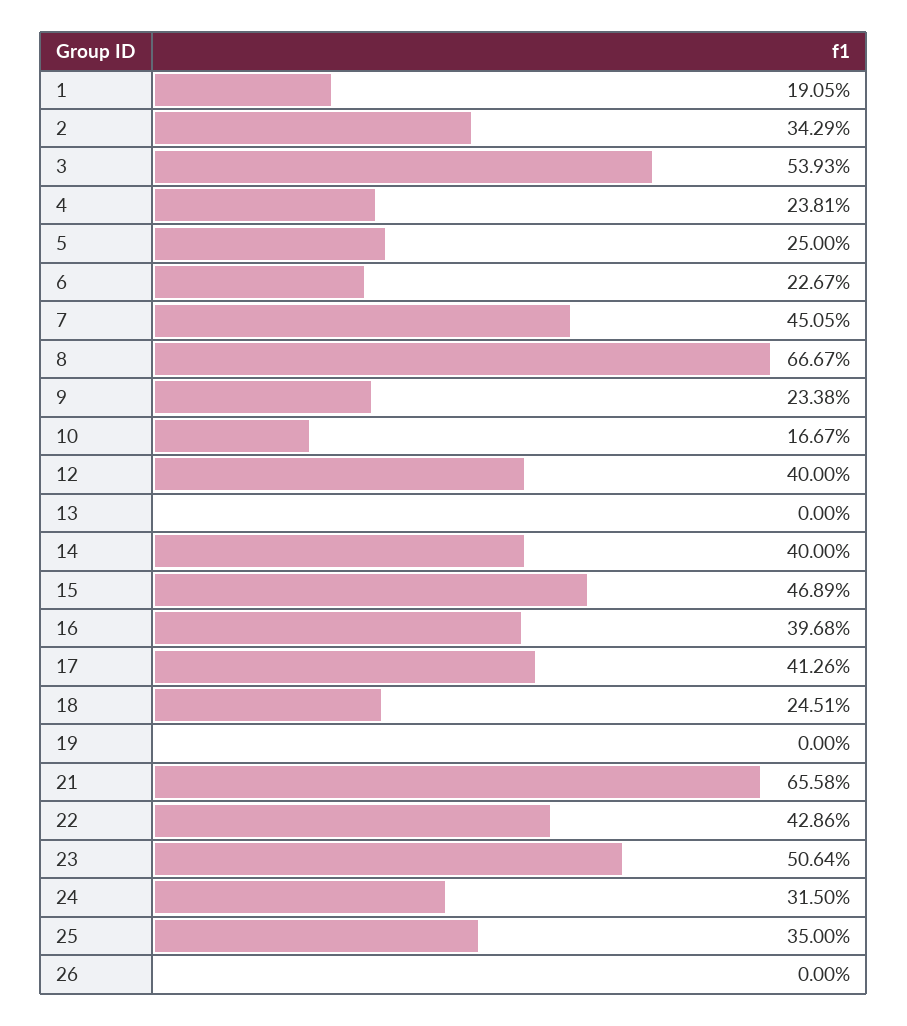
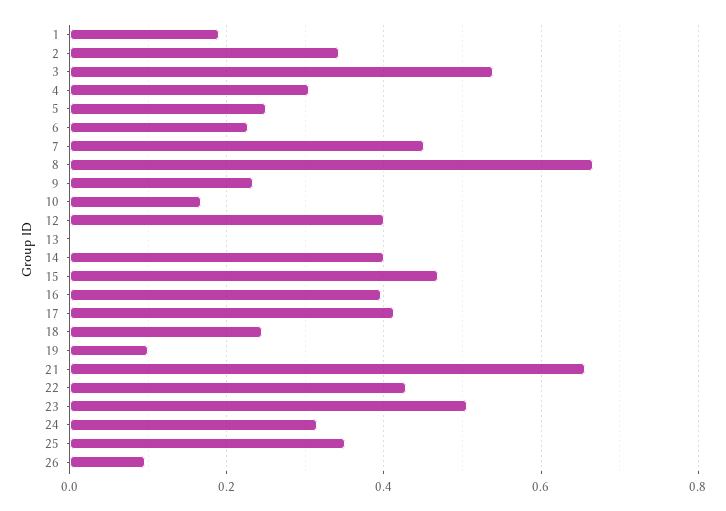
4: 0.2381 -> 0.3
19: 0 -> 0.1
26: 0 -> 0.1

